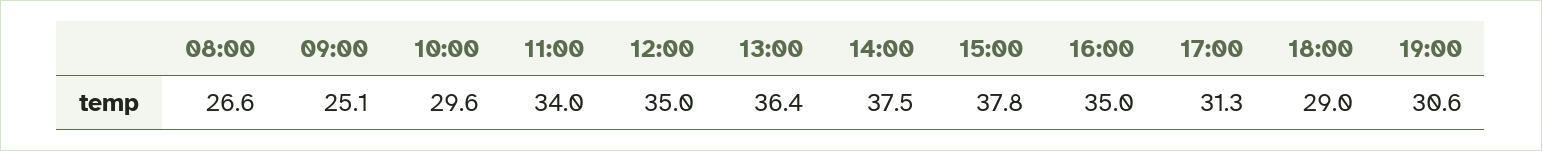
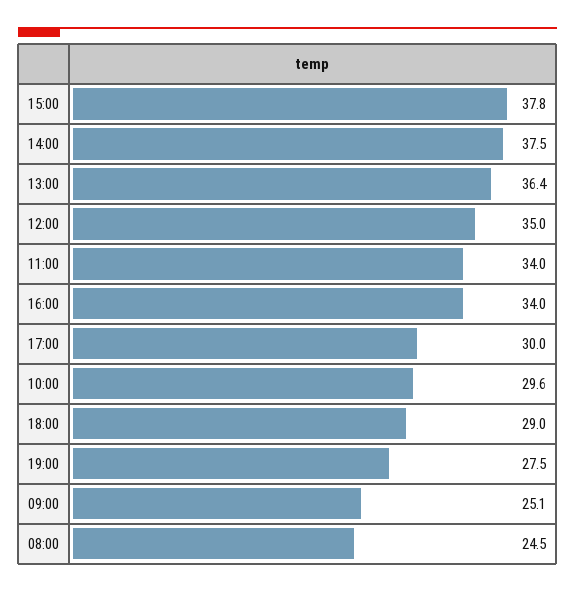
08:00: 26.6 -> 24.5
16:00: 35 -> 34
17:00: 31.3 -> 30
19:00: 30.6 -> 27.5

